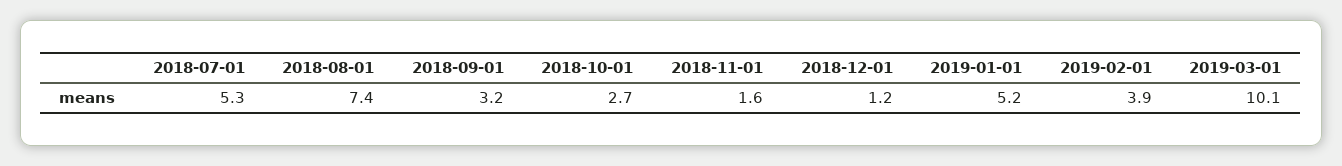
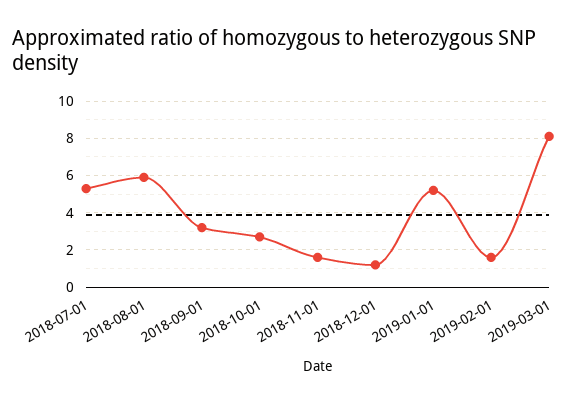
2018-08-01: 7.4 -> 6
2019-02-01: 3.9 -> 1.5
2019-03-01: 10.1 -> 8

